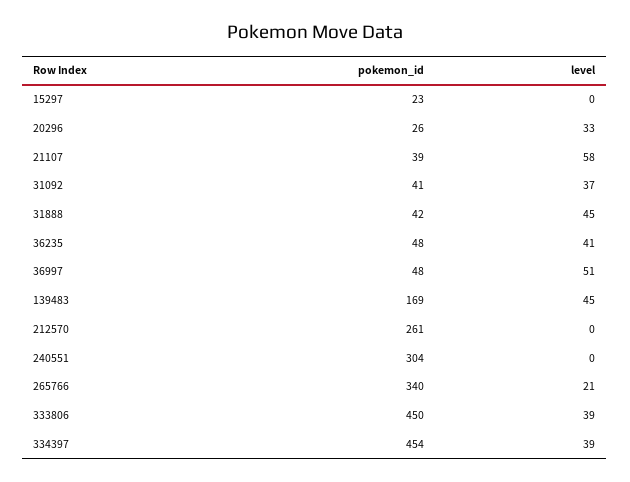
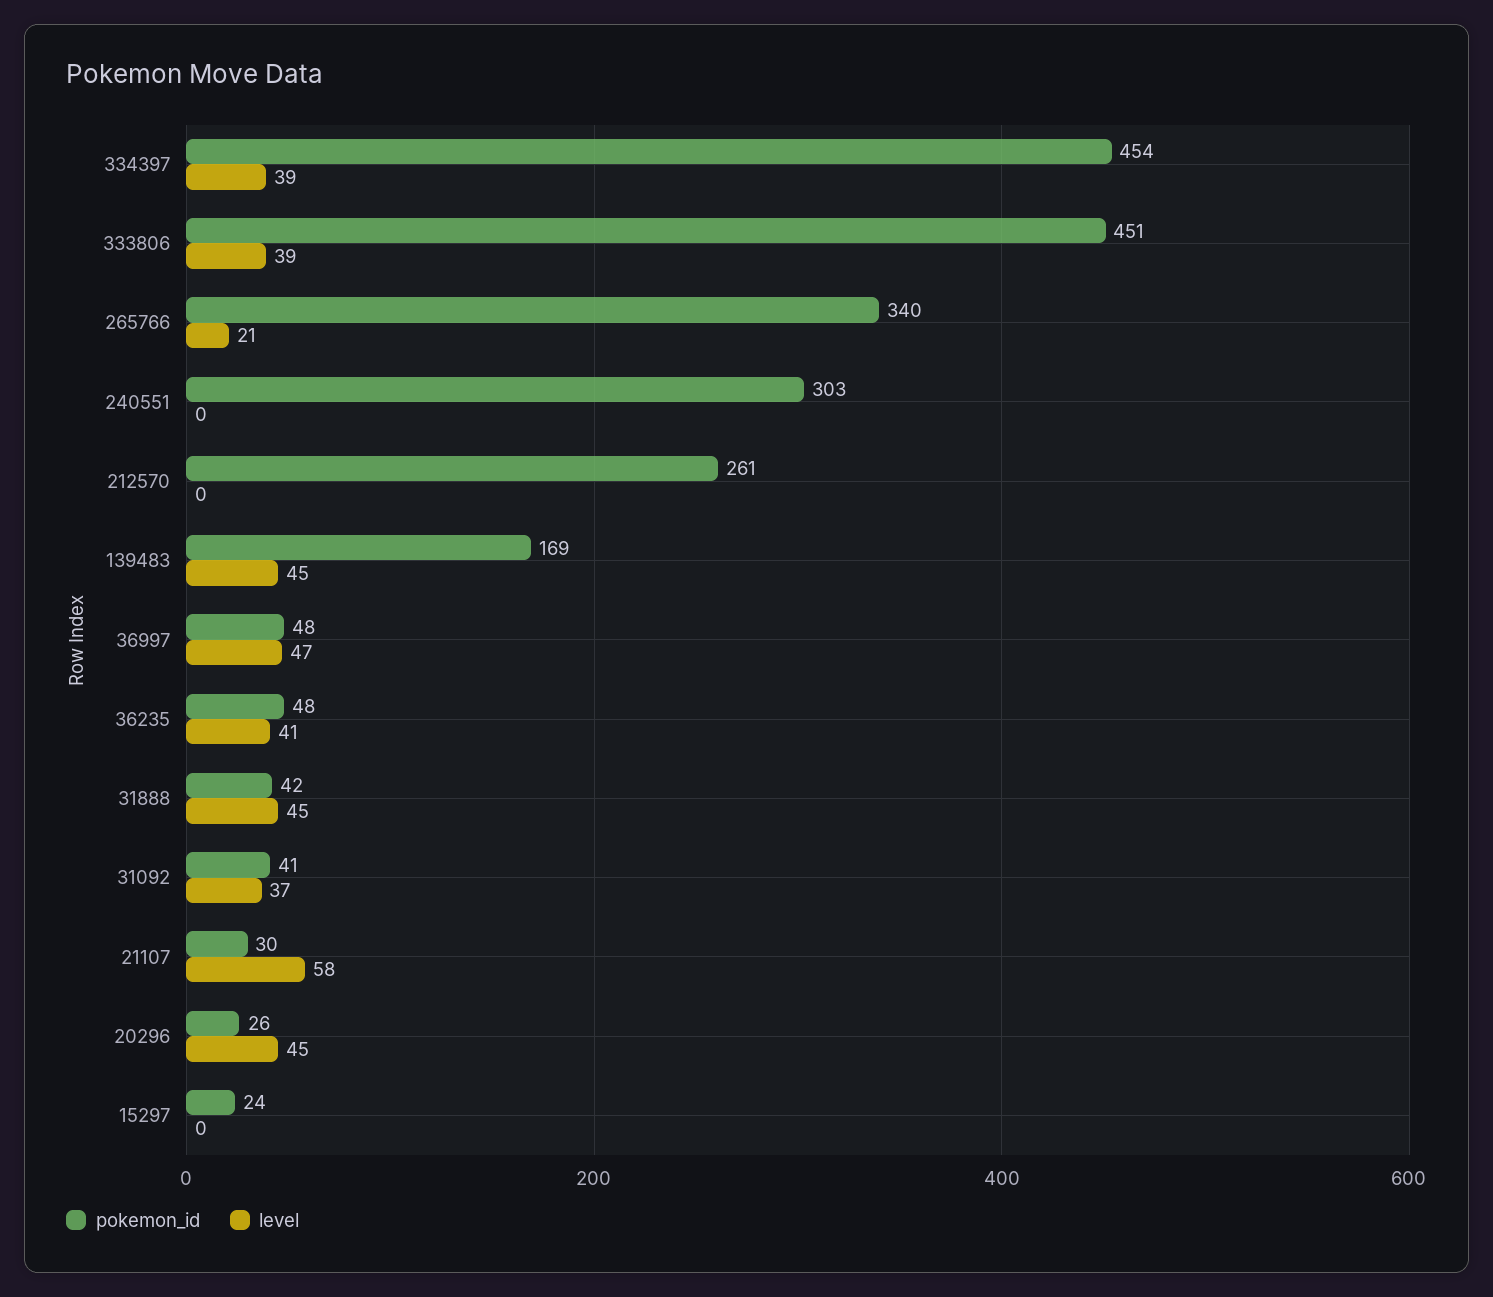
pokemon_id, 15297: 23 -> 24
level, 20296: 33 -> 45
pokemon_id, 21107: 39 -> 30
level, 36997: 51 -> 47
pokemon_id, 240551: 304 -> 303
pokemon_id, 333806: 450 -> 451

